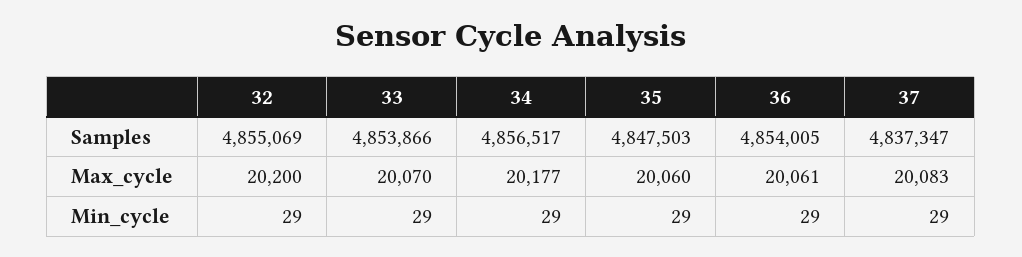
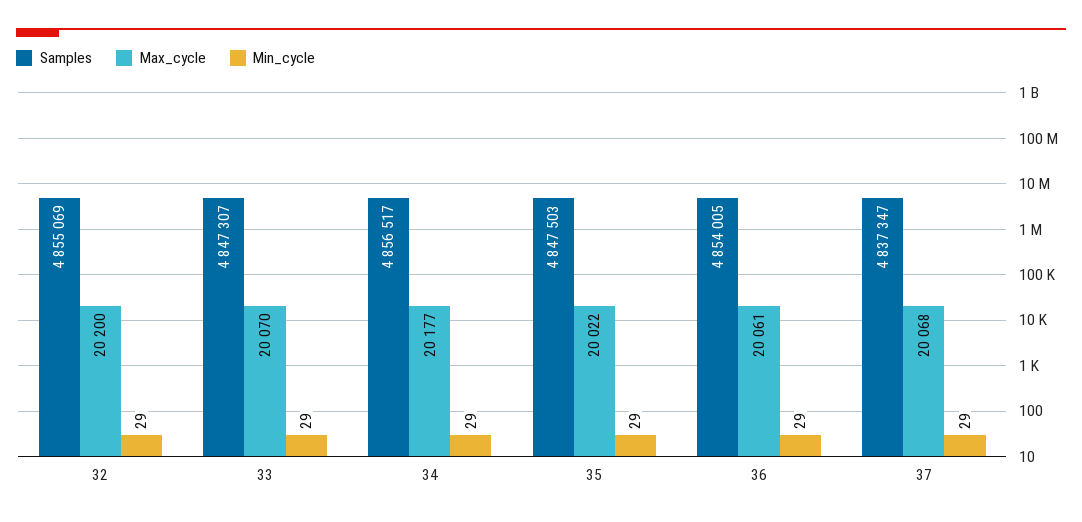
Samples, 33: 4853866 -> 4847307
Max_cycle, 35: 20060 -> 20022
Max_cycle, 37: 20083 -> 20068

